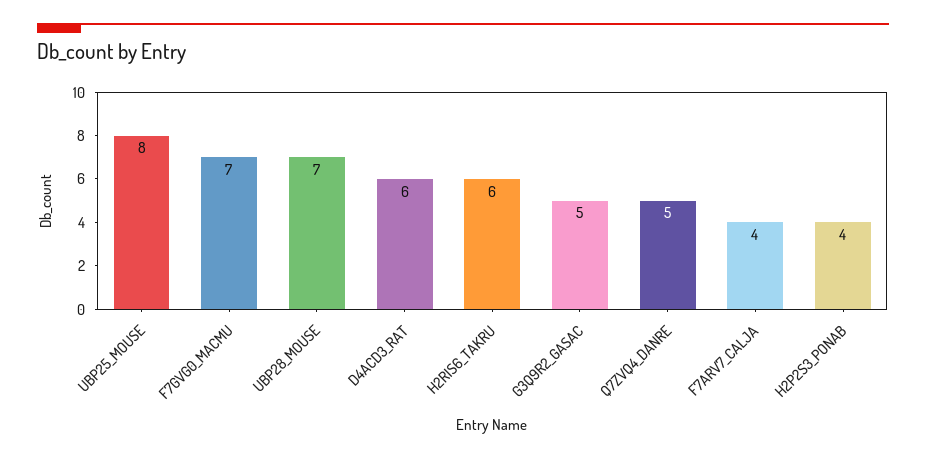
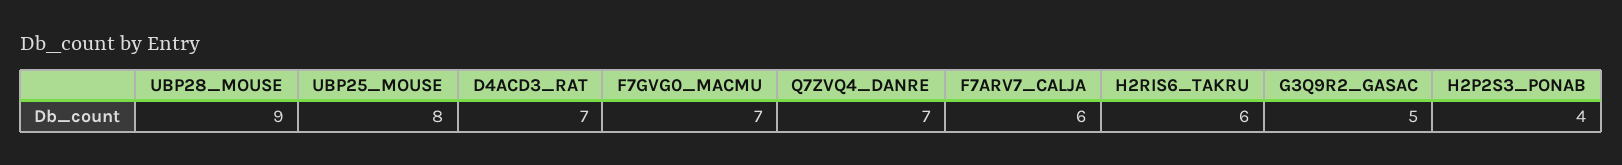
UBP28_MOUSE: 7 -> 9
D4ACD3_RAT: 6 -> 7
Q7ZVQ4_DANRE: 5 -> 7
F7ARV7_CALJA: 4 -> 6

